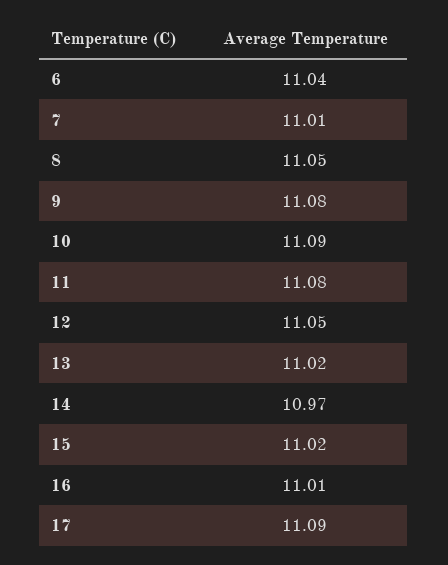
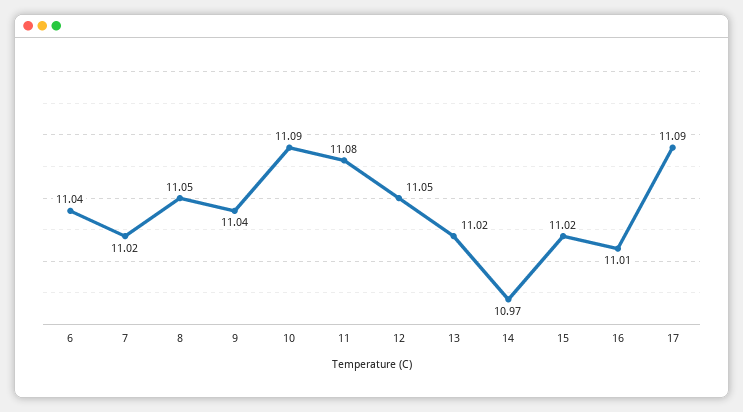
7: 11.01 -> 11.02
9: 11.08 -> 11.04

